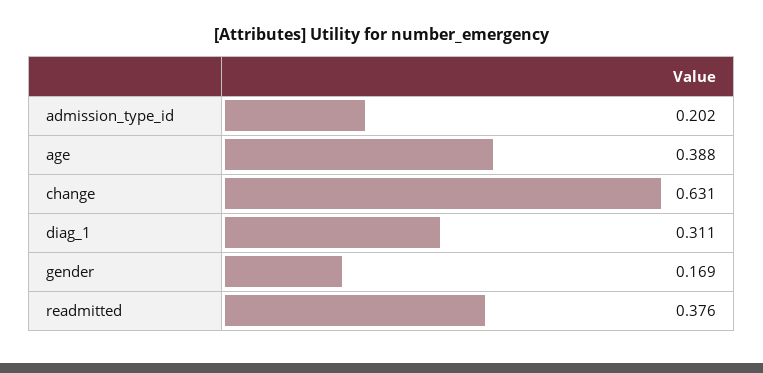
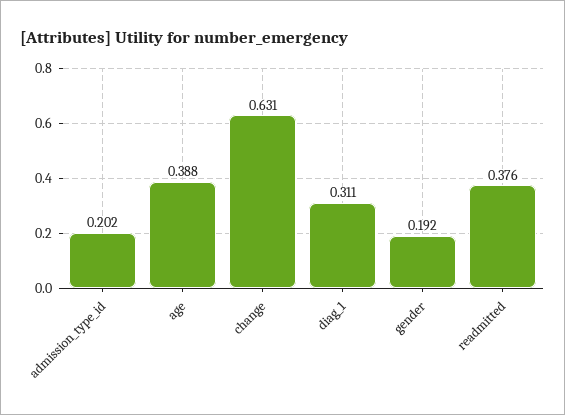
gender: 0.169 -> 0.192

